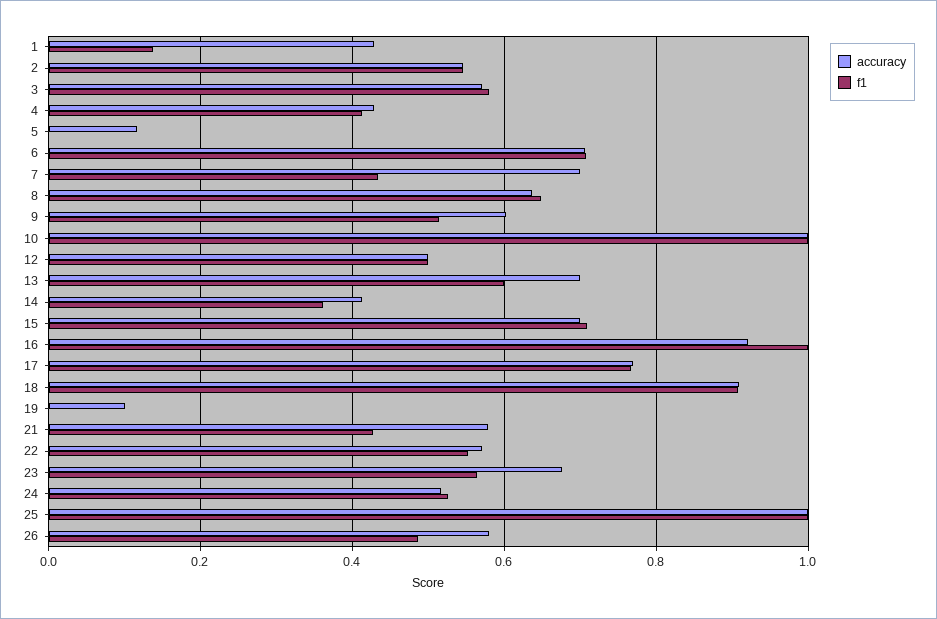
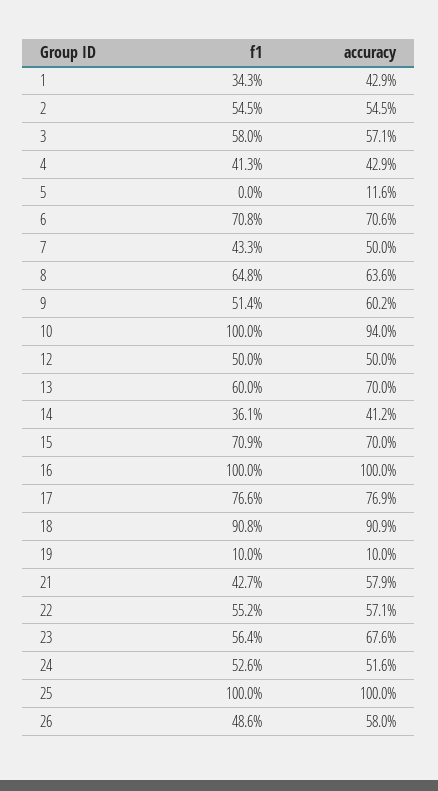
f1, 1: 0.14 -> 0.343
accuracy, 7: 0.7 -> 0.5
accuracy, 10: 1 -> 0.94
accuracy, 16: 0.92 -> 1
f1, 19: 0 -> 0.1

